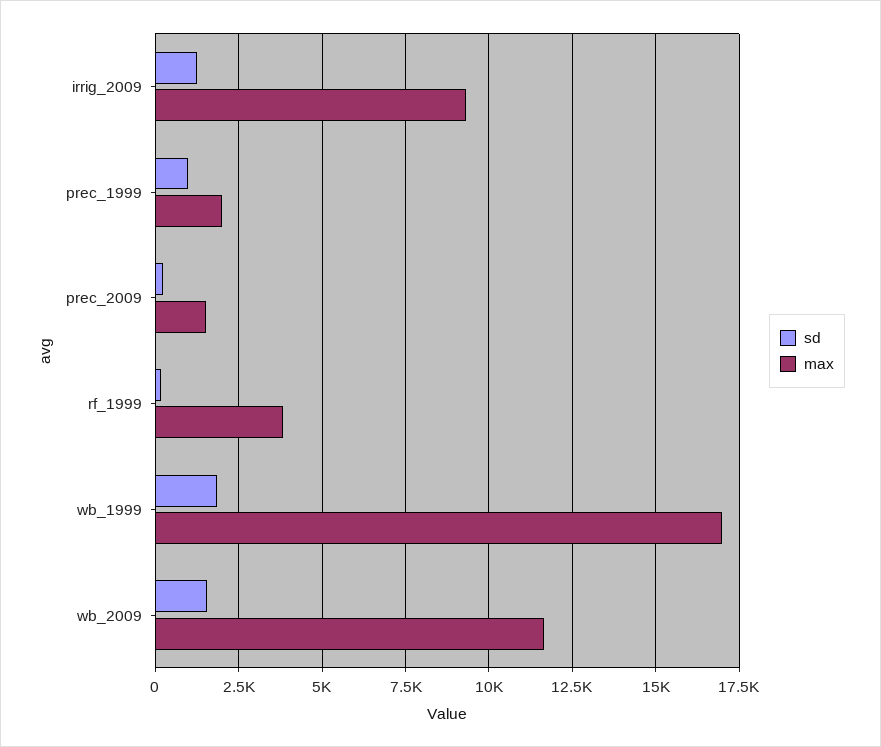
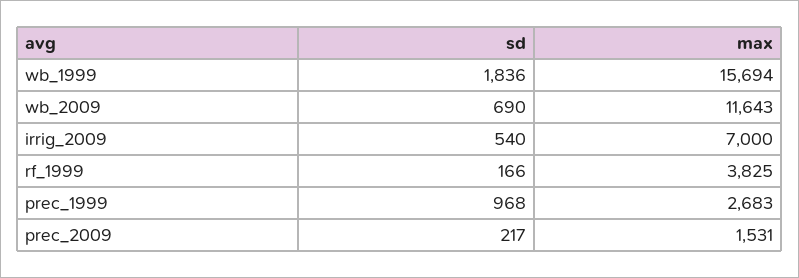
sd, irrig_2009: 1250 -> 540
max, irrig_2009: 9250 -> 7000
max, prec_1999: 2000 -> 2683
max, wb_1999: 17000 -> 15694
sd, wb_2009: 1500 -> 690

